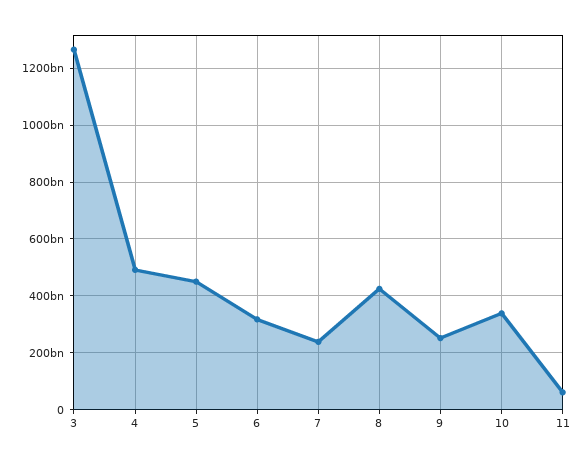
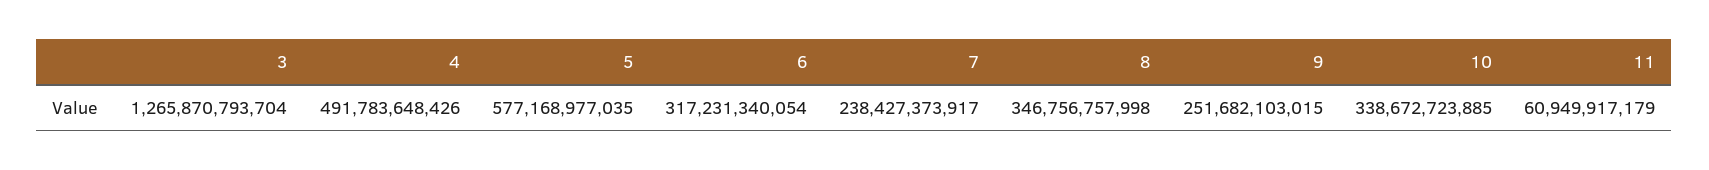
5: 450000000000 -> 577168977035
8: 425000000000 -> 346756757998

